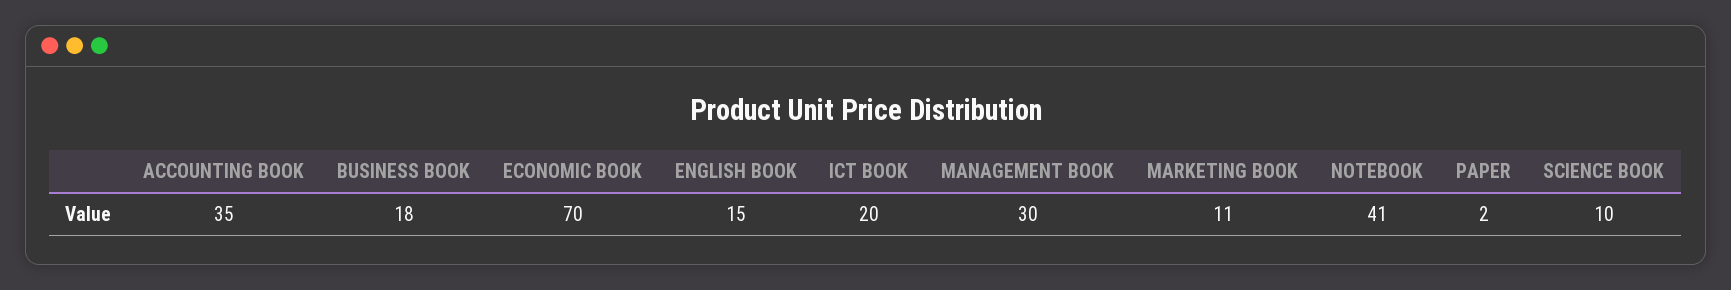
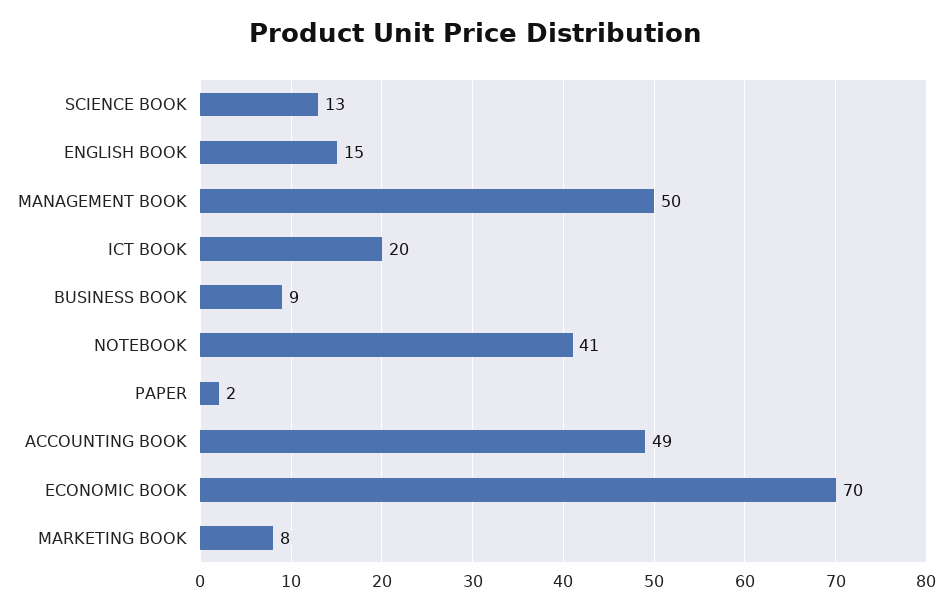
ACCOUNTING BOOK: 35 -> 49
BUSINESS BOOK: 18 -> 9
MANAGEMENT BOOK: 30 -> 50
MARKETING BOOK: 11 -> 8
SCIENCE BOOK: 10 -> 13

